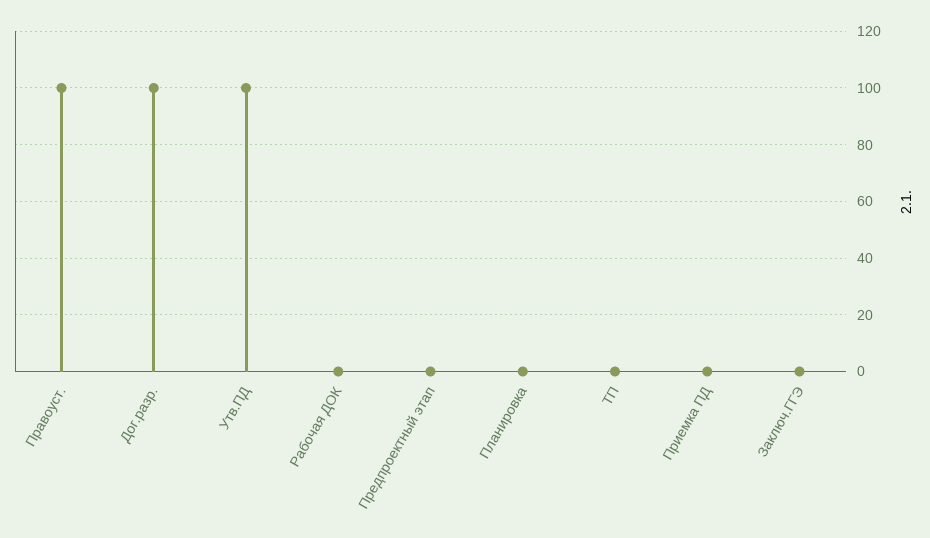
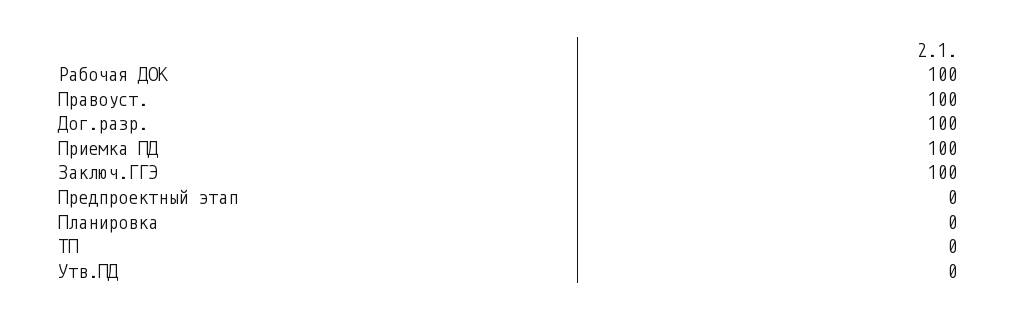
Утв.ПД: 100 -> 0
Рабочая ДОК: 0 -> 100
Приемка ПД: 0 -> 100
Заключ.ГГЭ: 0 -> 100

